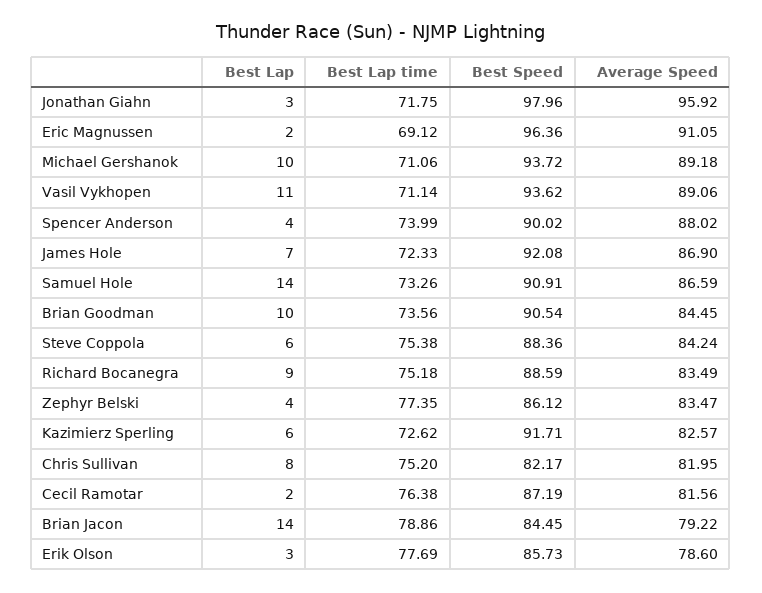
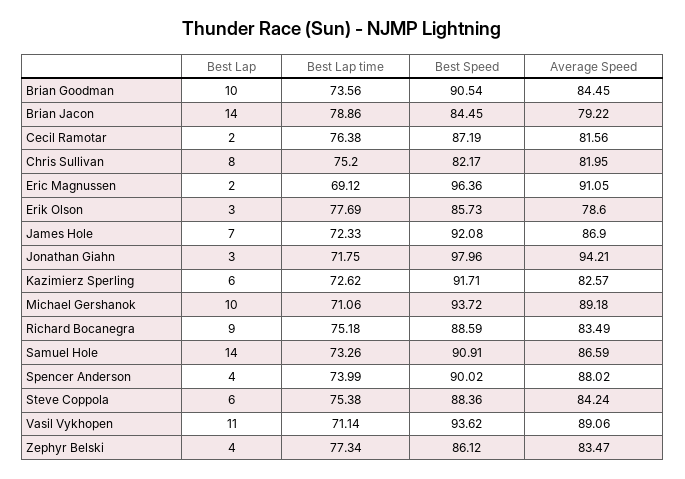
Average Speed, Jonathan Giahn: 95.92 -> 94.21
Best Lap time, Zephyr Belski: 77.35 -> 77.34

